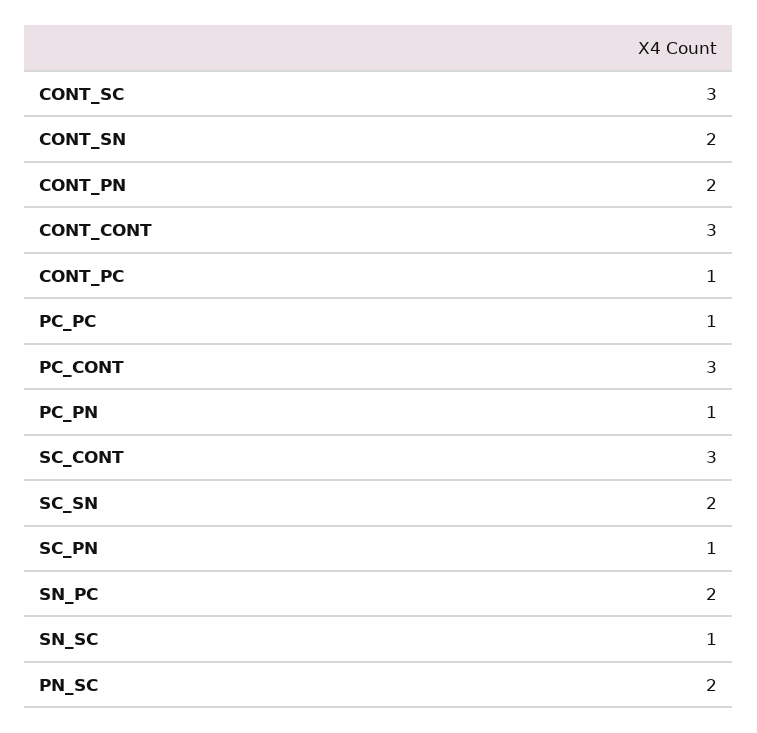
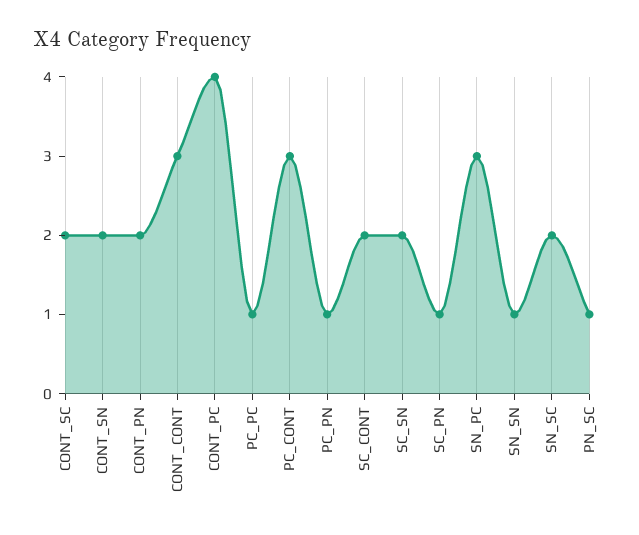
CONT_SC: 3 -> 2
CONT_PC: 1 -> 4
SC_CONT: 3 -> 2
SN_PC: 2 -> 3
SN_SC: 1 -> 2
PN_SC: 2 -> 1
SN_SN: none -> 1

